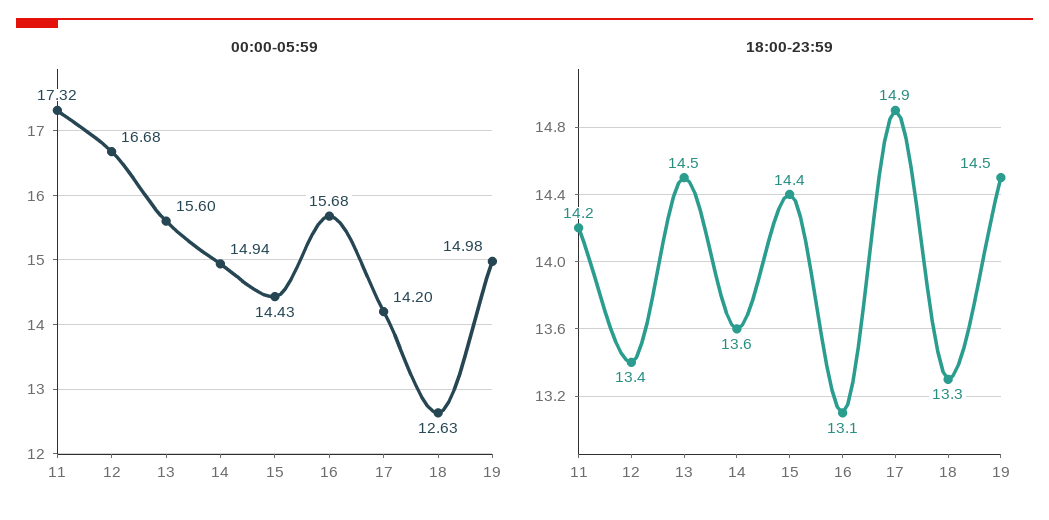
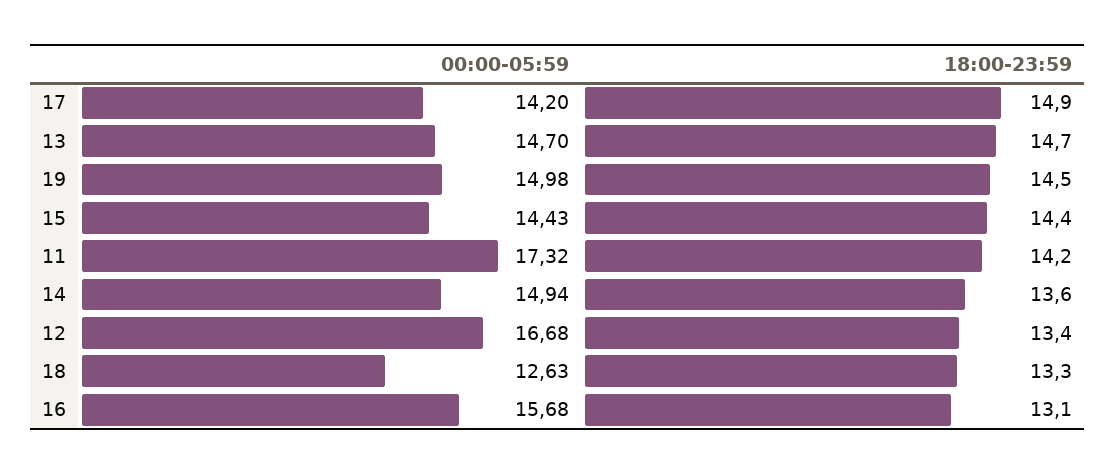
00:00-05:59, 13: 15.6 -> 14.7
18:00-23:59, 13: 14.5 -> 14.7

